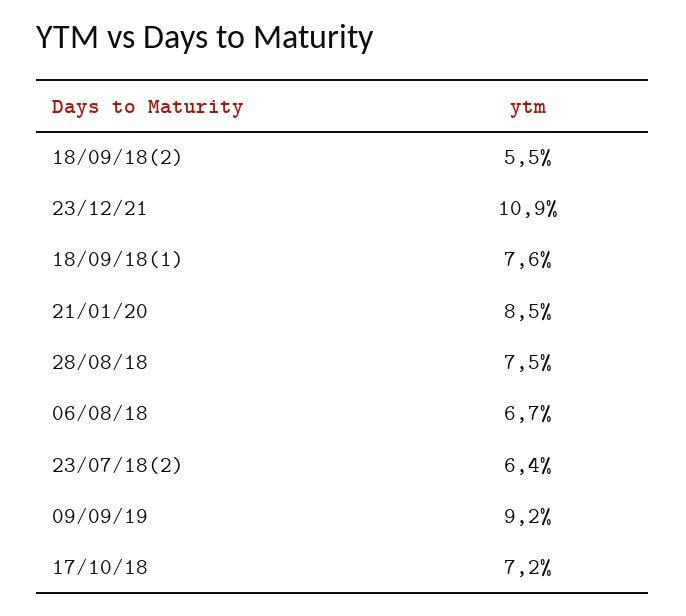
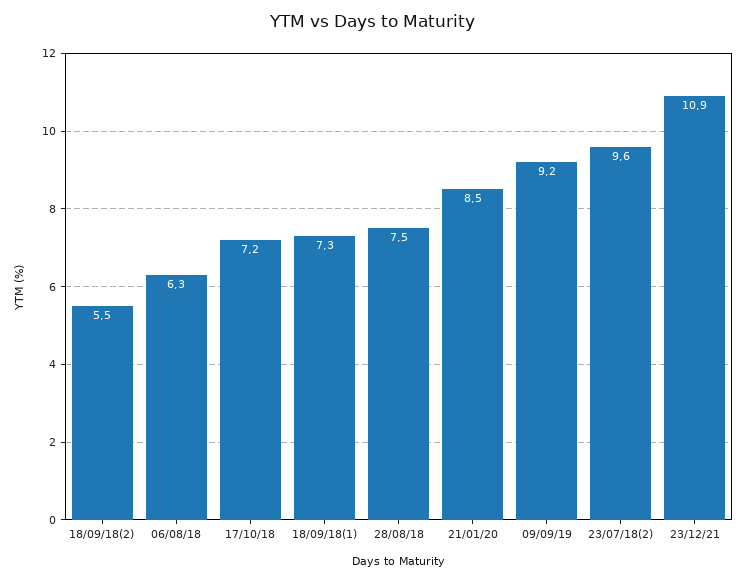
18/09/18(1): 7.6 -> 7.3
06/08/18: 6.7 -> 6.3
23/07/18(2): 6.4 -> 9.6

